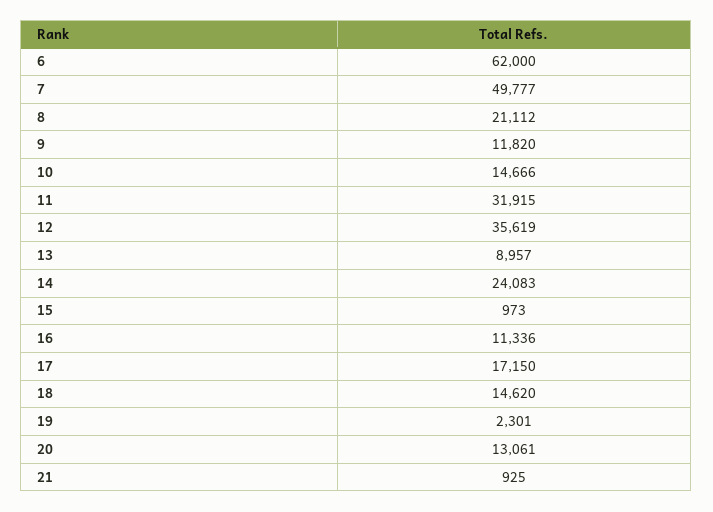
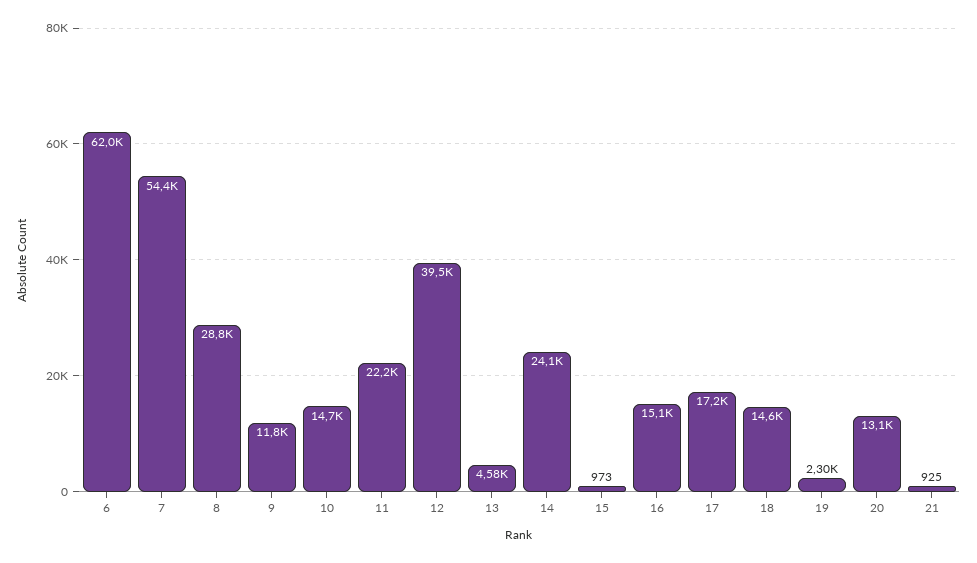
7: 49777 -> 54400
8: 21112 -> 28800
11: 31915 -> 22200
12: 35619 -> 39500
13: 8957 -> 4580
16: 11336 -> 15100

